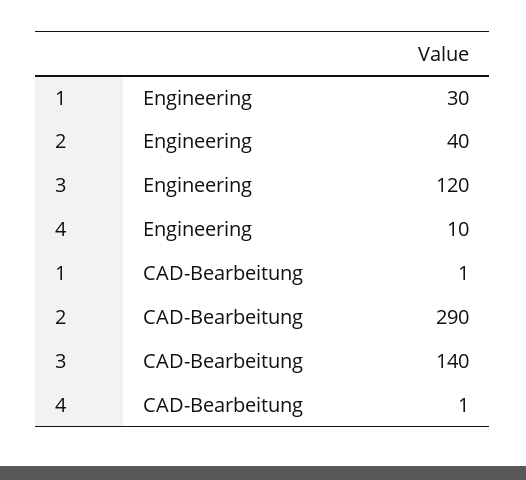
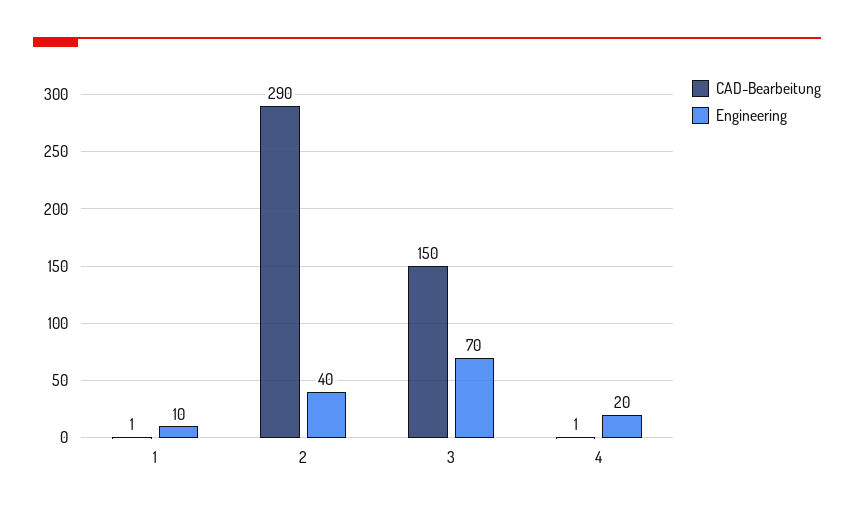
Engineering, 1: 30 -> 10
Engineering, 3: 120 -> 70
Engineering, 4: 10 -> 20
CAD-Bearbeitung, 3: 140 -> 150

